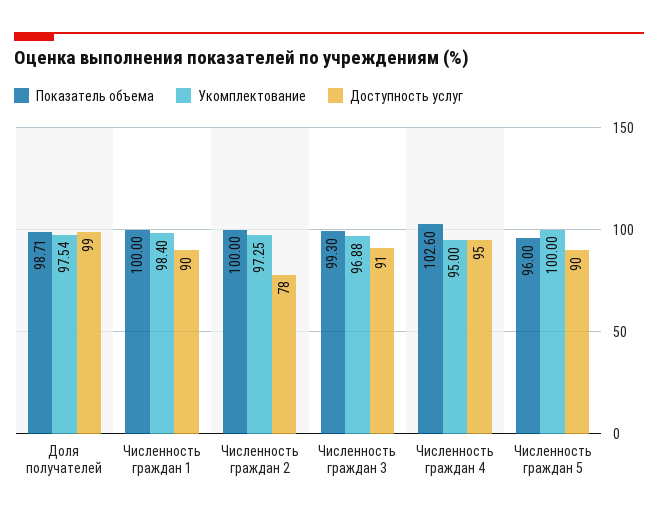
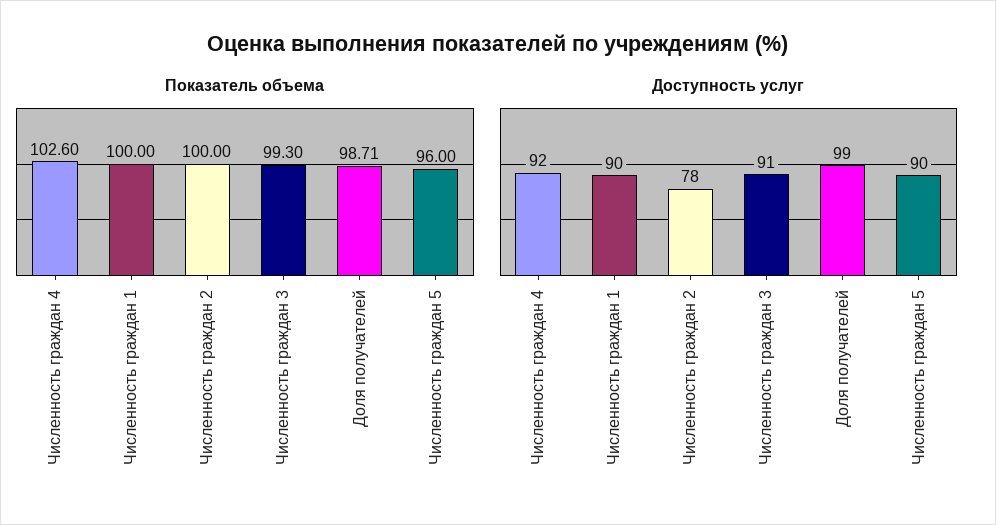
Укомплектование, Доля получателей: 97.54 -> none
Укомплектование, Численность граждан 1: 98.4 -> none
Укомплектование, Численность граждан 2: 97.25 -> none
Укомплектование, Численность граждан 3: 96.88 -> none
Укомплектование, Численность граждан 4: 95 -> none
Доступность услуг, Численность граждан 4: 95 -> 92
Укомплектование, Численность граждан 5: 100 -> none

